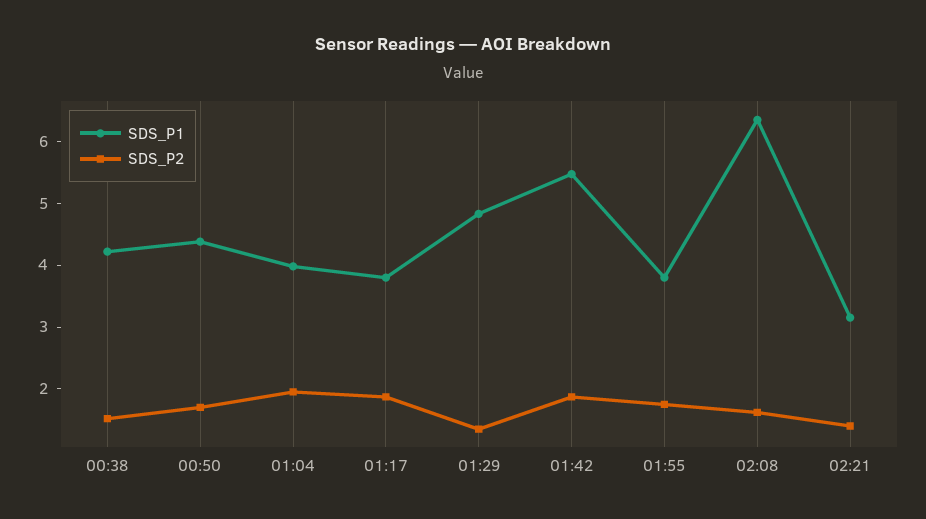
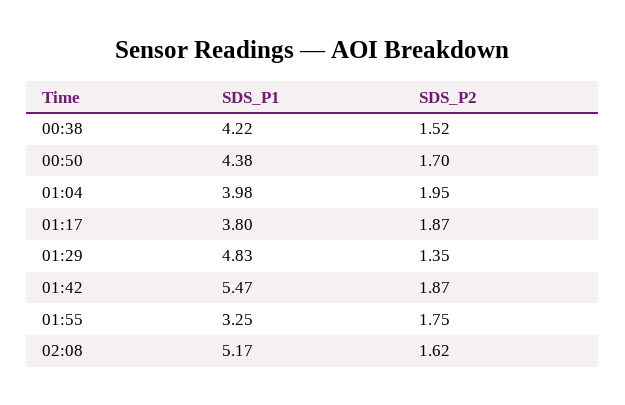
SDS_P1, 01:55: 3.8 -> 3.25
SDS_P1, 02:08: 6.4 -> 5.17
SDS_P1, 02:21: 3.2 -> none
SDS_P2, 02:21: 1.4 -> none

